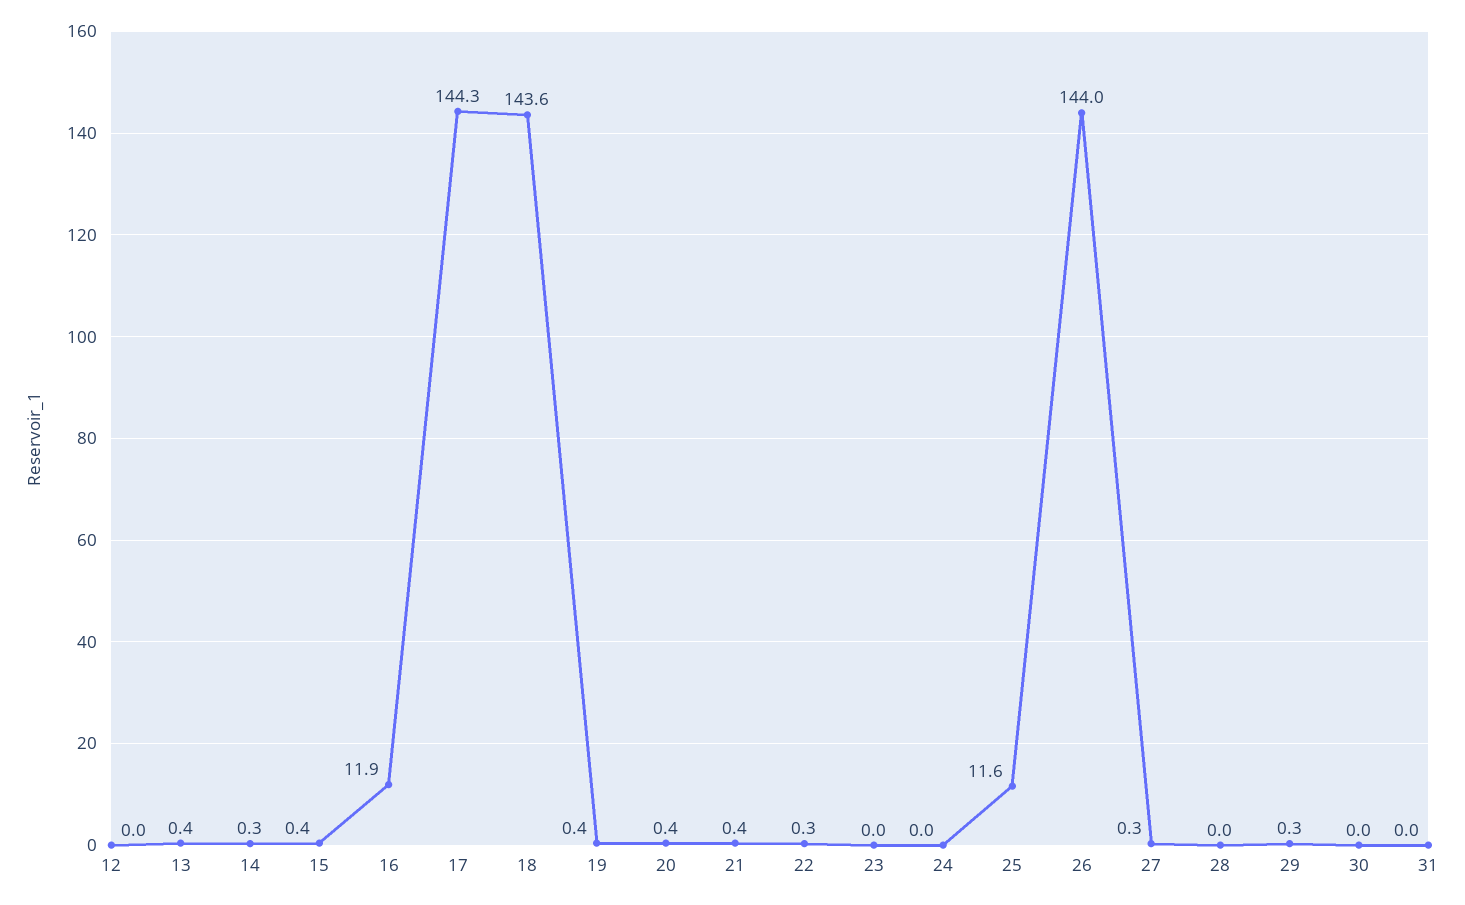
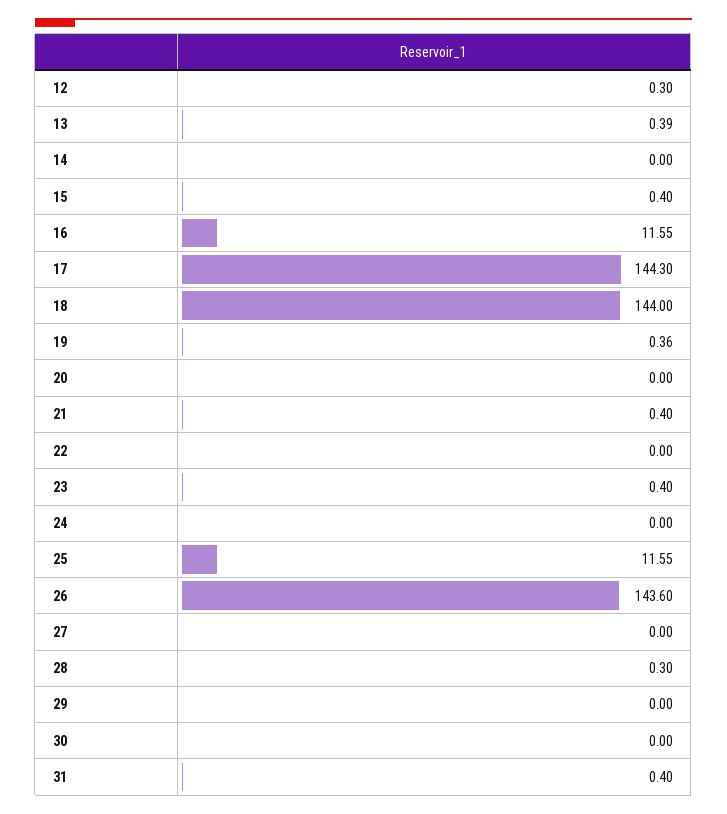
12: 0 -> 0.3
14: 0.3 -> 0
16: 11.9 -> 11.55
18: 143.6 -> 144
20: 0.4 -> 0
22: 0.3 -> 0
23: 0 -> 0.4
26: 144 -> 143.6
27: 0.3 -> 0
28: 0 -> 0.3
29: 0.3 -> 0
31: 0 -> 0.4

